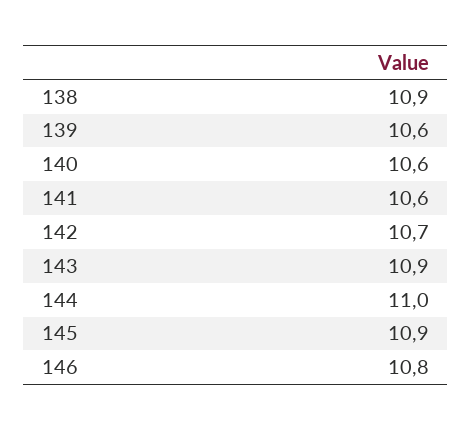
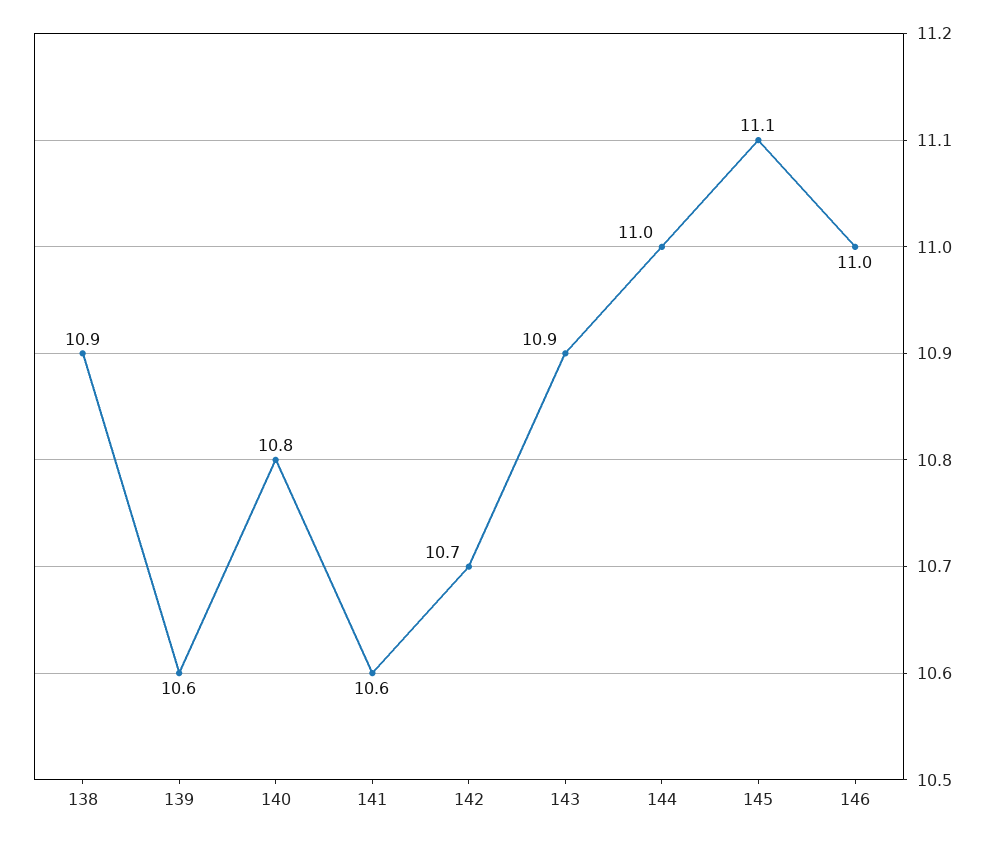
140: 10.6 -> 10.8
145: 10.9 -> 11.1
146: 10.8 -> 11

